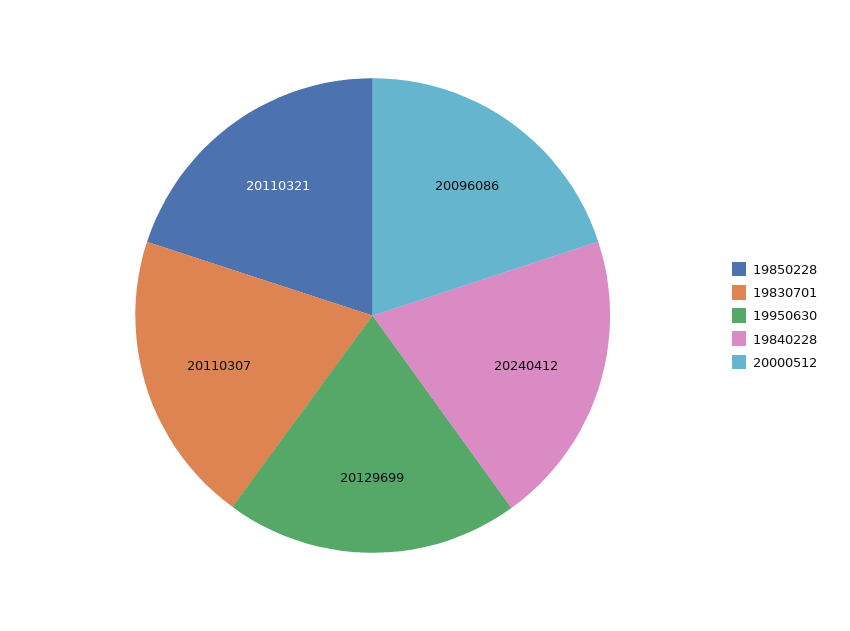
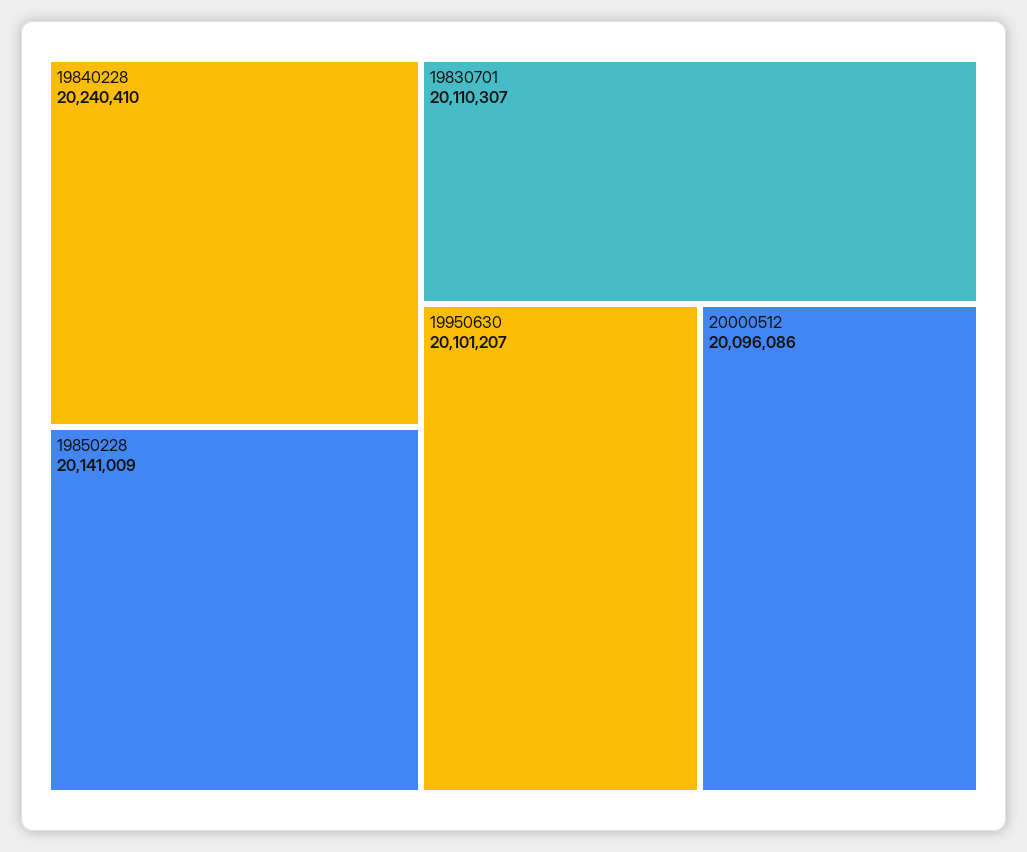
19850228: 20110321 -> 20141009
19950630: 20129699 -> 20101207
19840228: 20240412 -> 20240410

